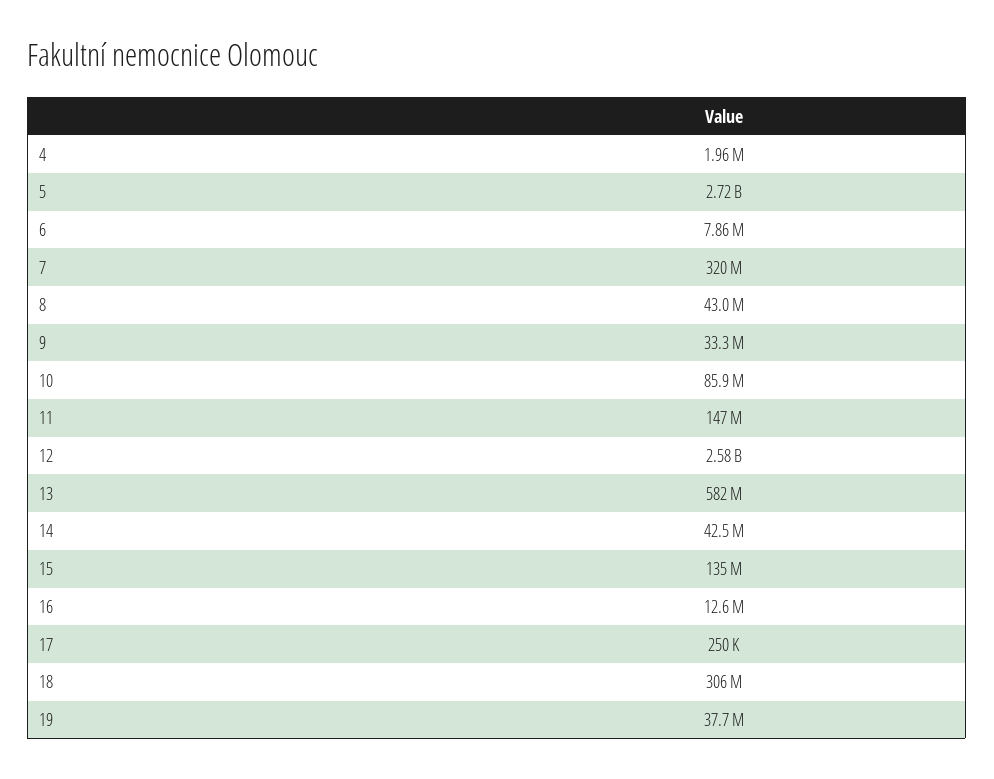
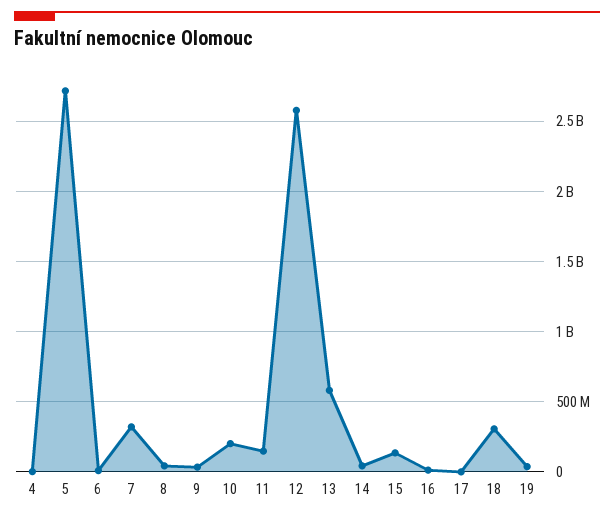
10: 85900000 -> 200000000

